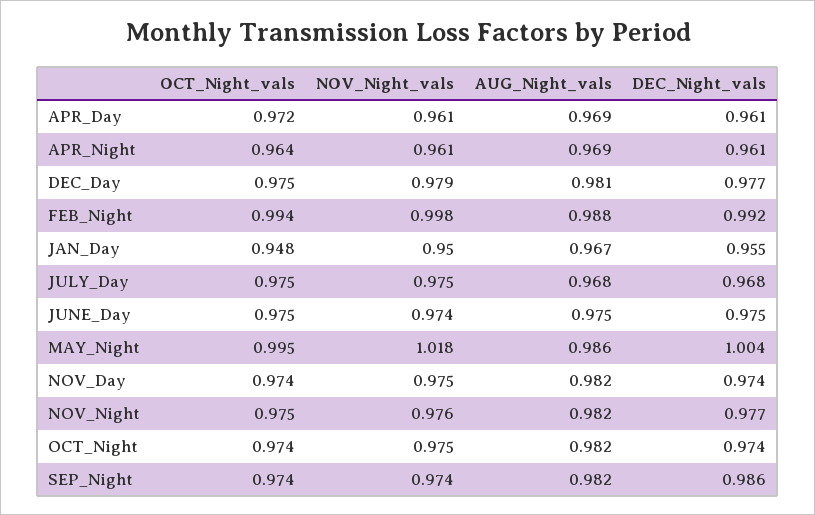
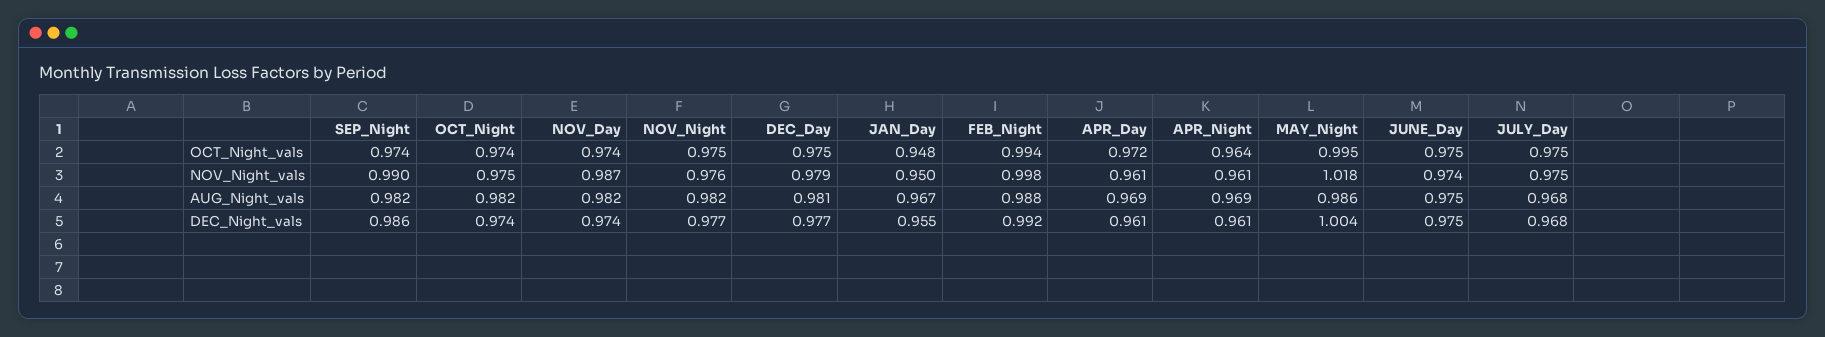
NOV_Night_vals, NOV_Day: 0.975 -> 0.987
NOV_Night_vals, SEP_Night: 0.974 -> 0.99

